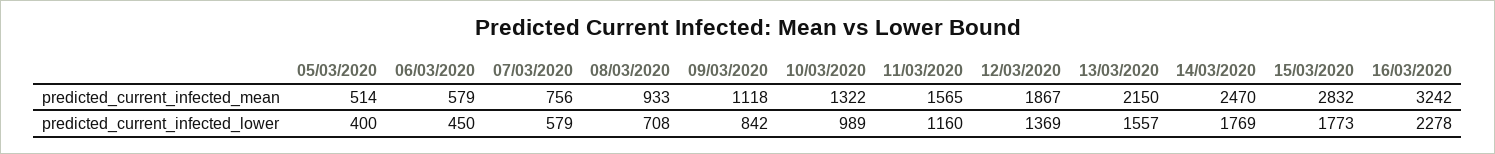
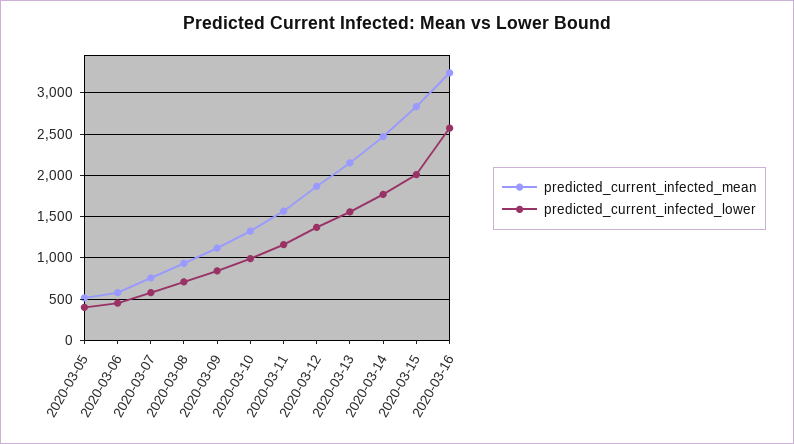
predicted_current_infected_lower, 15/03/2020: 1773 -> 2000
predicted_current_infected_lower, 16/03/2020: 2278 -> 2600

